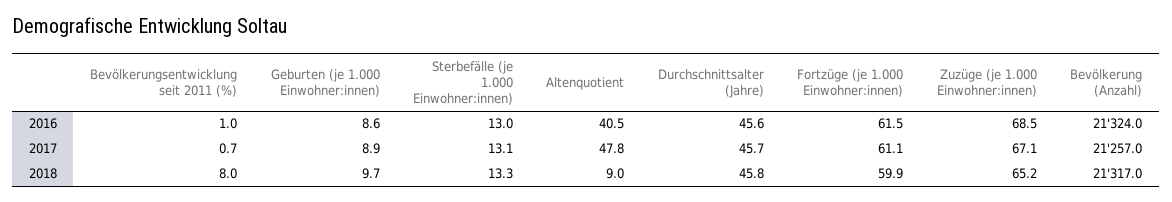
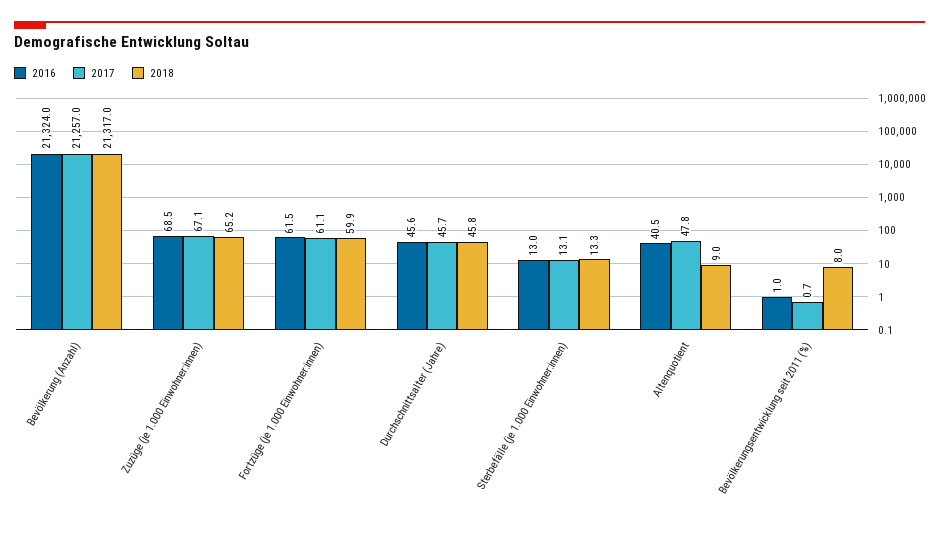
2016, Geburten (je 1.000 Einwohner:innen): 8.6 -> none
2017, Geburten (je 1.000 Einwohner:innen): 8.9 -> none
2018, Geburten (je 1.000 Einwohner:innen): 9.7 -> none

